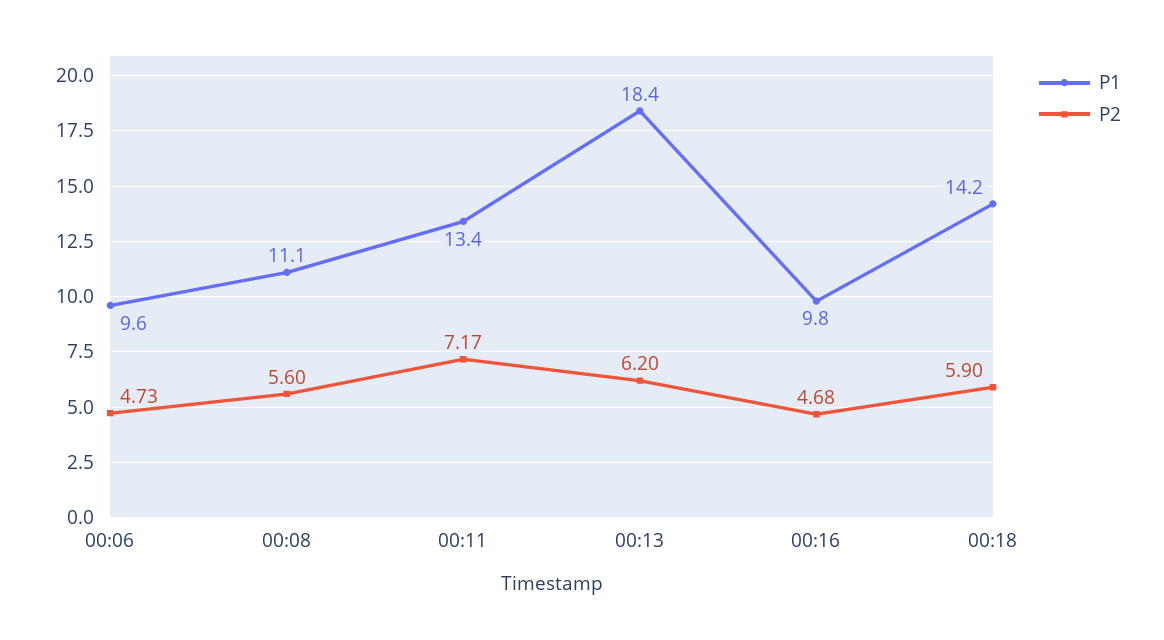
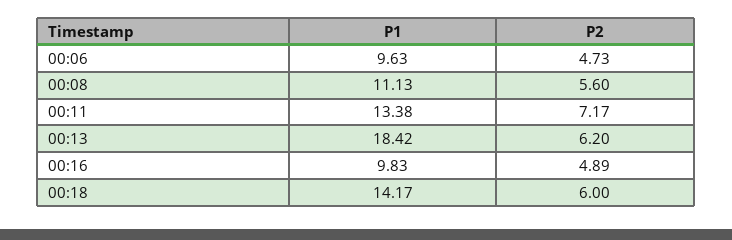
P2, 00:16: 4.68 -> 4.89
P2, 00:18: 5.9 -> 6

